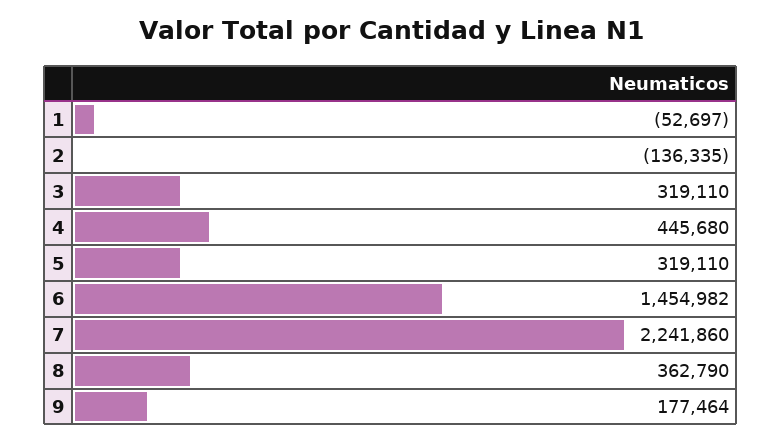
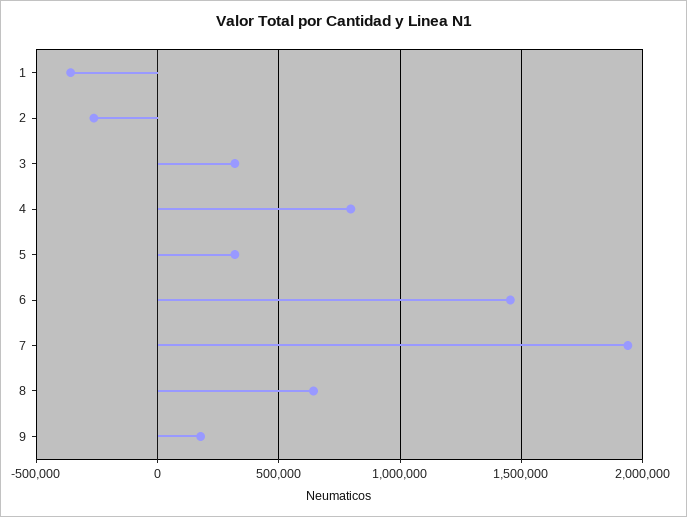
1: -52697 -> -350000
2: -136335 -> -250000
4: 445680 -> 800000
7: 2241860 -> 1950000
8: 362790 -> 650000

